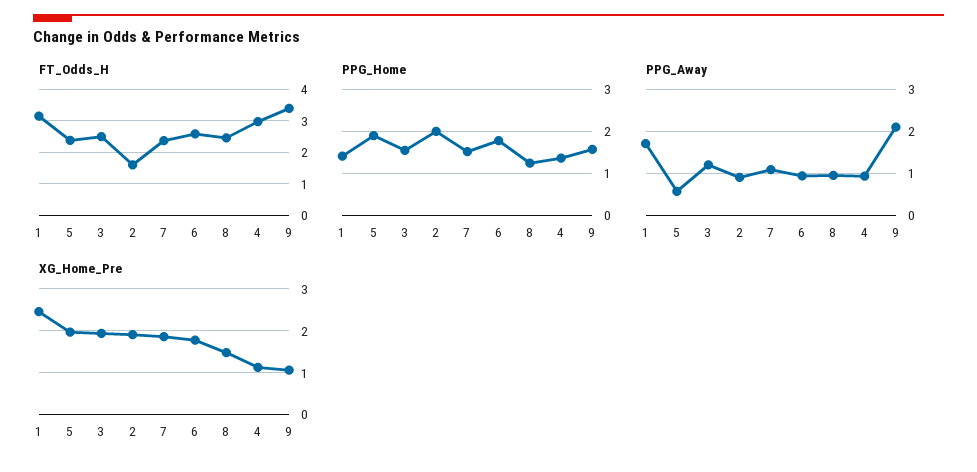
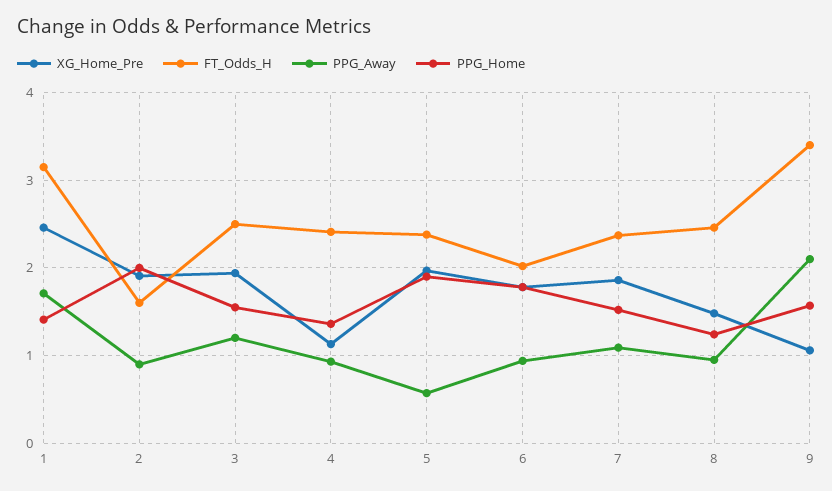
FT_Odds_H, 6: 2.6 -> 2
FT_Odds_H, 4: 3 -> 2.4

